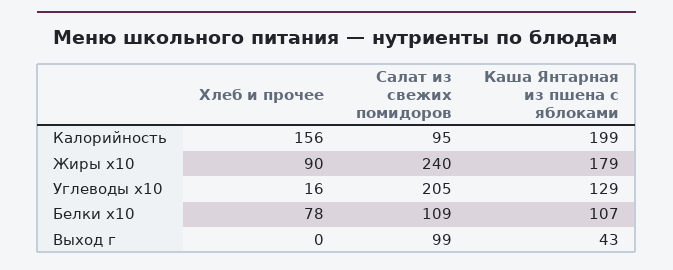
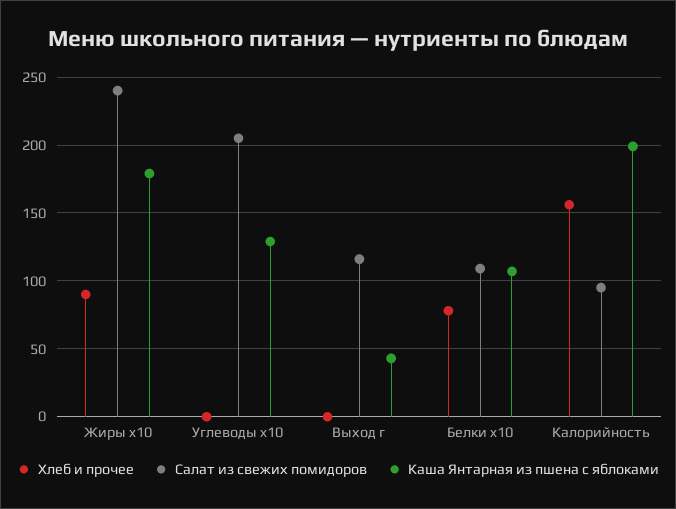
Хлеб и прочее, Углеводы x10: 16 -> 0
Салат из свежих помидоров, Выход г: 99 -> 115

